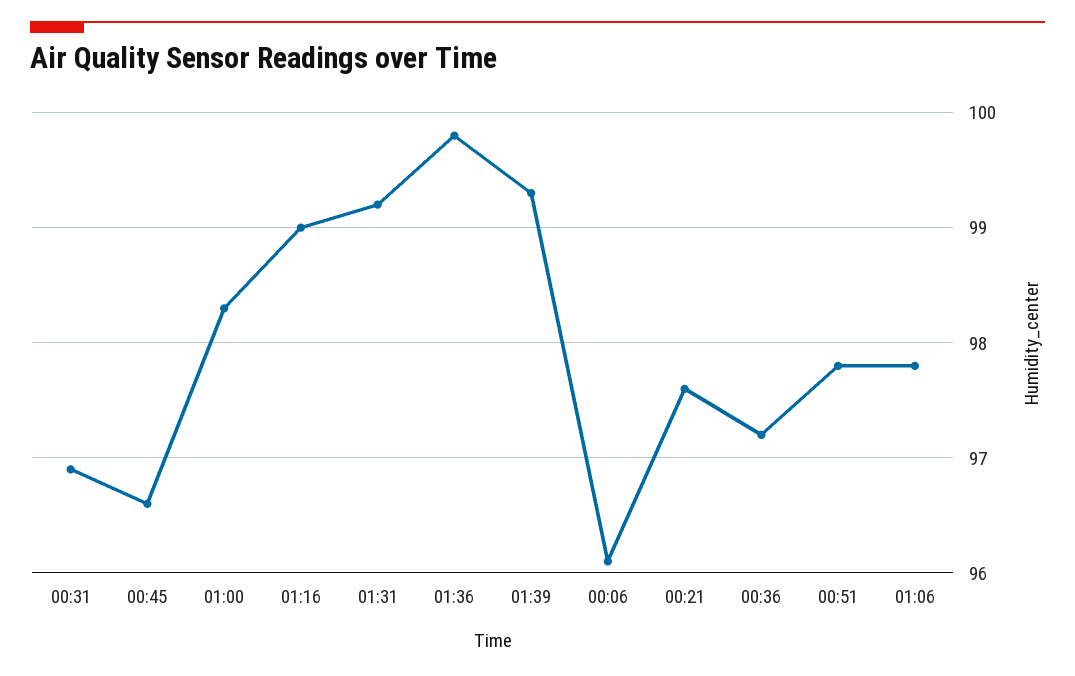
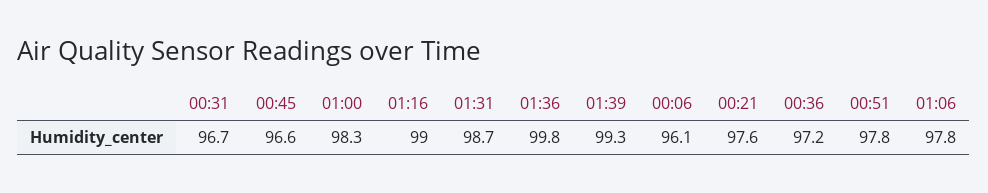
00:31: 96.9 -> 96.7
01:31: 99.2 -> 98.7

